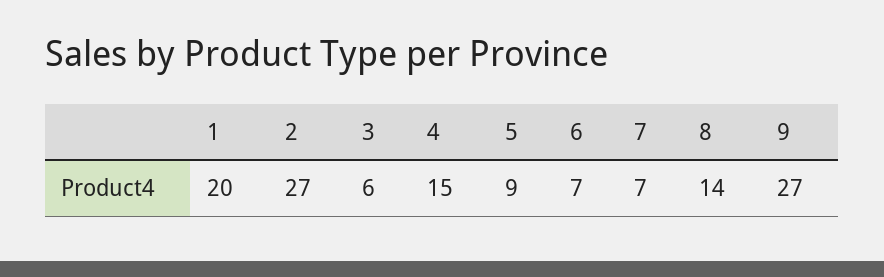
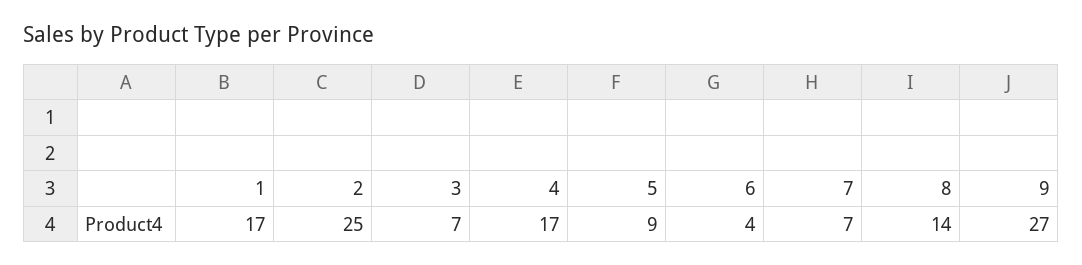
1: 20 -> 17
2: 27 -> 25
3: 6 -> 7
4: 15 -> 17
6: 7 -> 4

